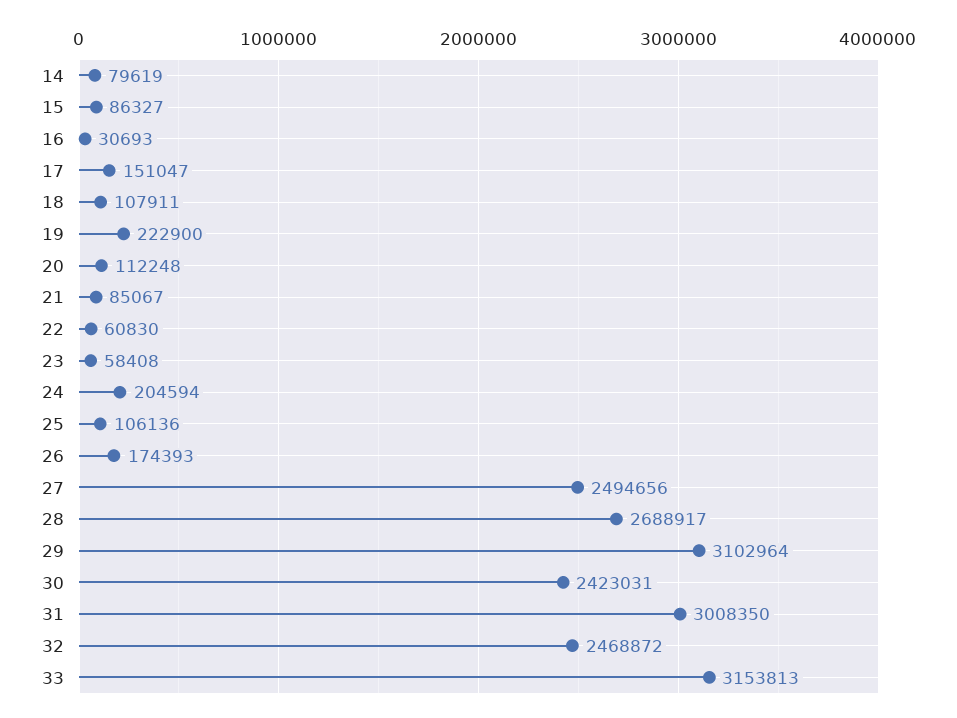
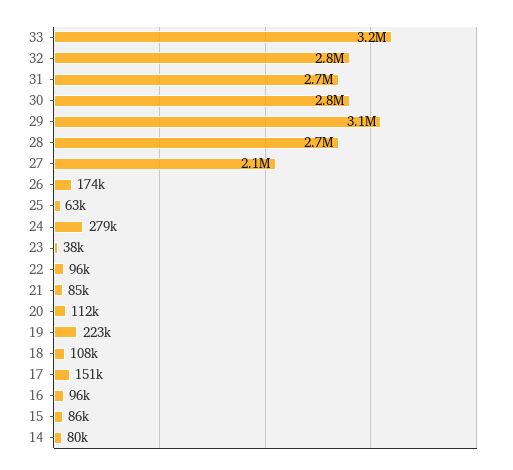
16: 30693 -> 96000
22: 60830 -> 96000
23: 58408 -> 38000
24: 204594 -> 279000
25: 106136 -> 63000
27: 2494656 -> 2100000
30: 2423031 -> 2800000
31: 3008350 -> 2700000
32: 2468872 -> 2800000

